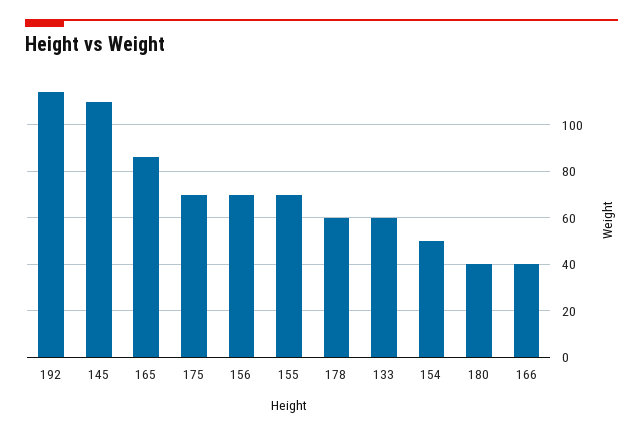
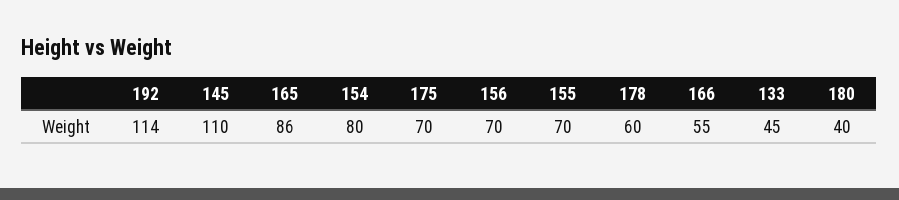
133: 60 -> 45
154: 50 -> 80
166: 40 -> 55

